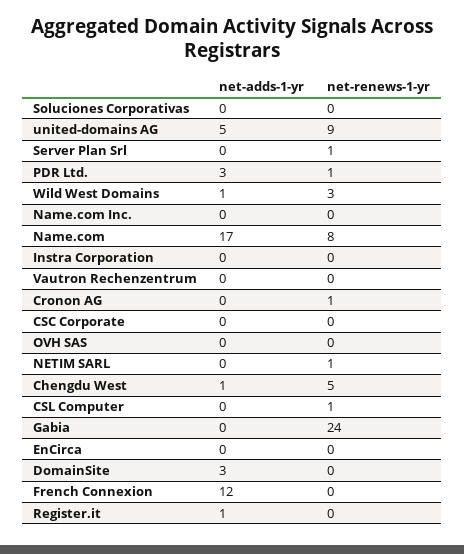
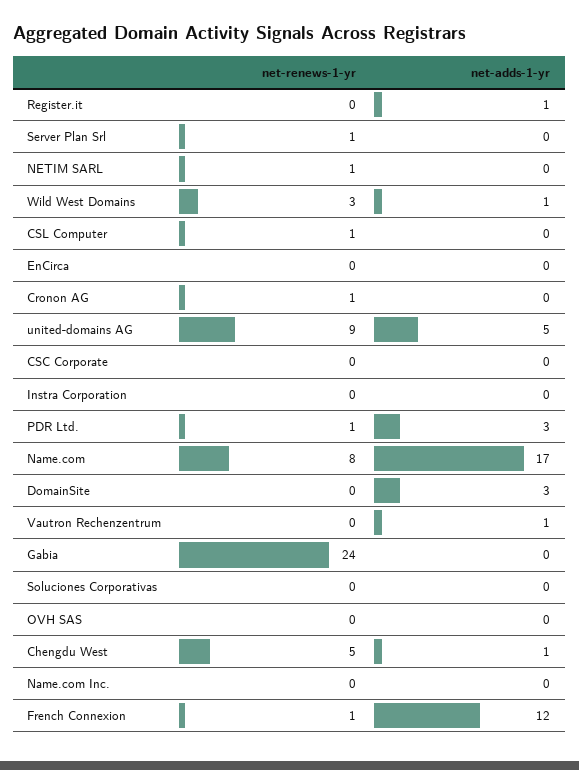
net-adds-1-yr, Vautron Rechenzentrum: 0 -> 1
net-renews-1-yr, French Connexion: 0 -> 1

